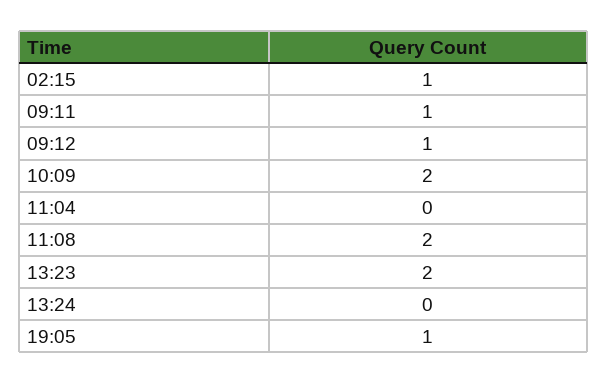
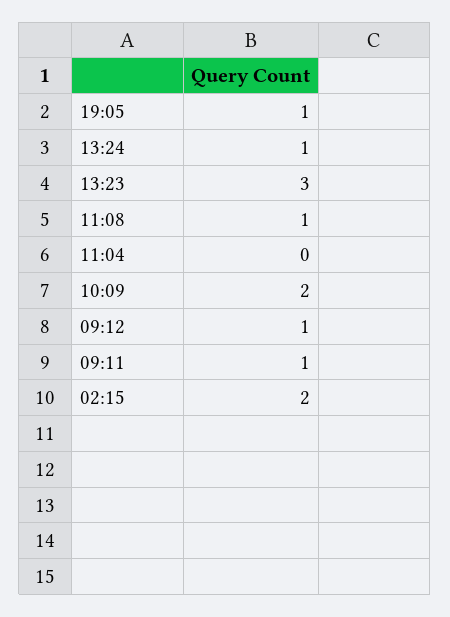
02:15: 1 -> 2
11:08: 2 -> 1
13:23: 2 -> 3
13:24: 0 -> 1

